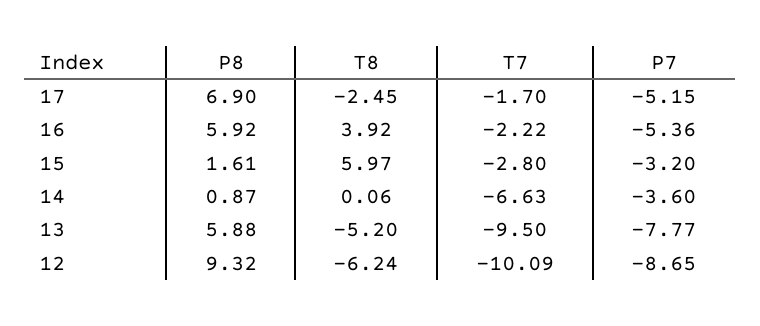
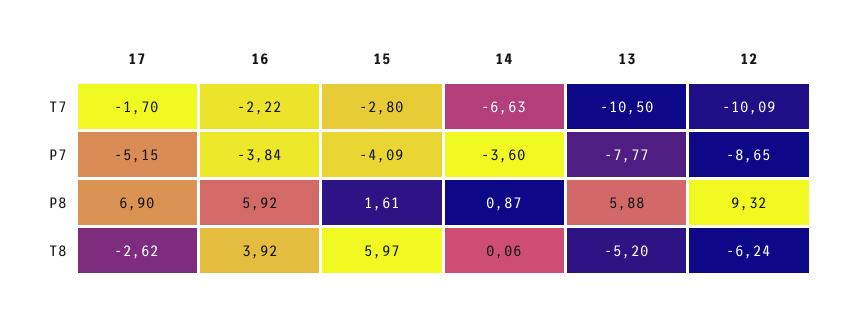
T8, 17: -2.45 -> -2.62
P7, 16: -5.36 -> -3.84
P7, 15: -3.2 -> -4.09
T7, 13: -9.5 -> -10.5

